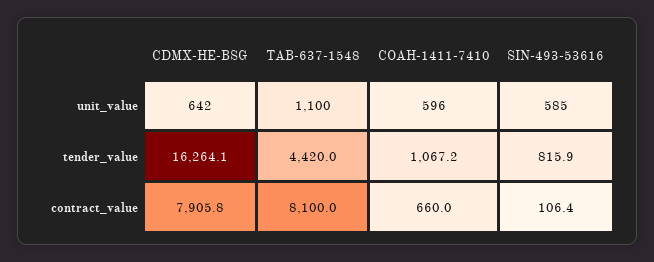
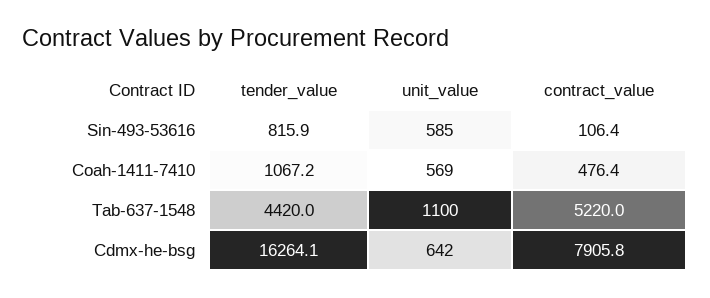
COAH-1411-7410, unit_value: 596 -> 569
TAB-637-1548, contract_value: 8100 -> 5220
COAH-1411-7410, contract_value: 660 -> 476.4

